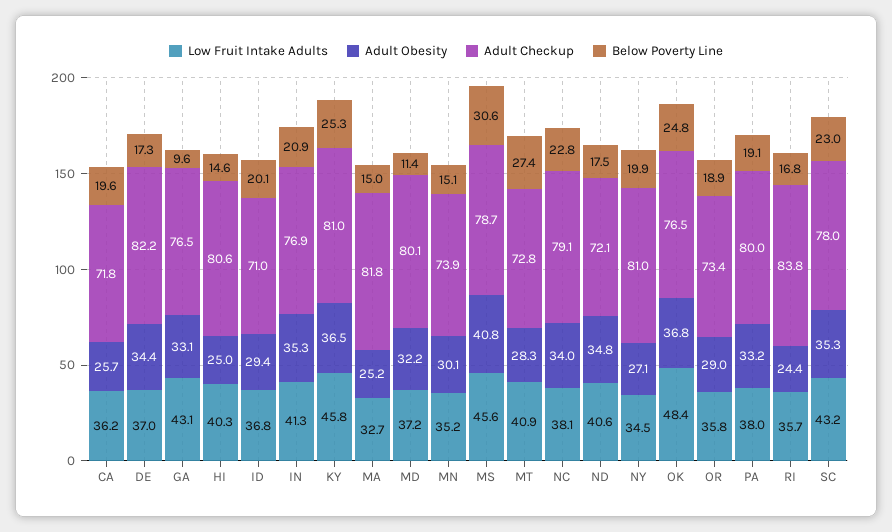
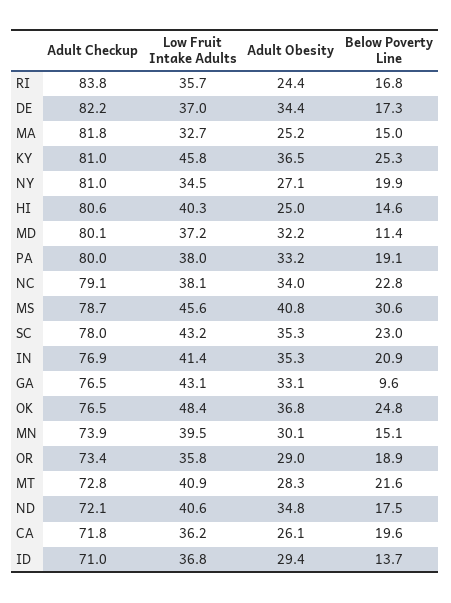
Adult Obesity, CA: 25.7 -> 26.1
Below Poverty Line, ID: 20.1 -> 13.7
Low Fruit Intake Adults, IN: 41.3 -> 41.4
Low Fruit Intake Adults, MN: 35.2 -> 39.5
Below Poverty Line, MT: 27.4 -> 21.6

